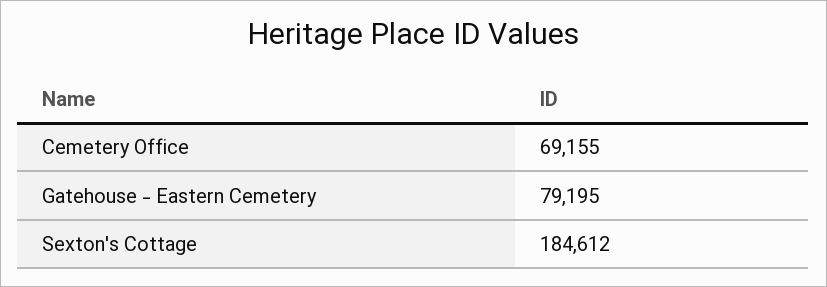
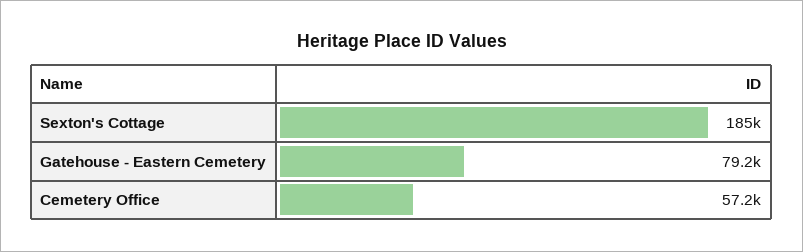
Cemetery Office: 69155 -> 57200

